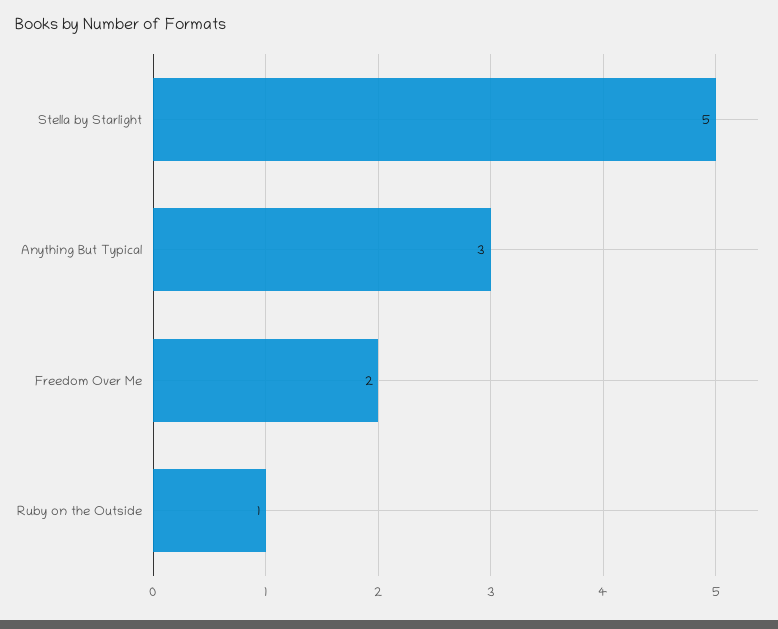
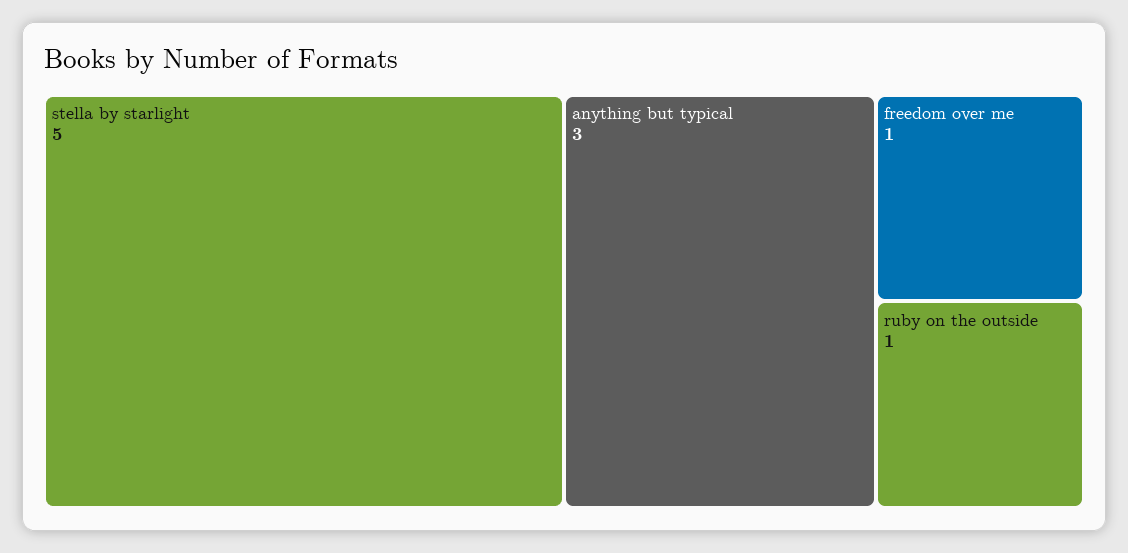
Freedom Over Me: 2 -> 1

